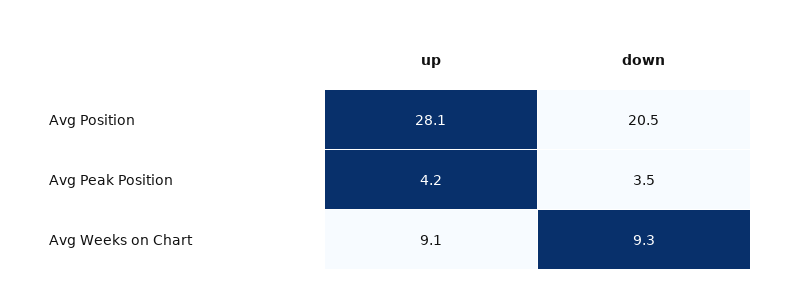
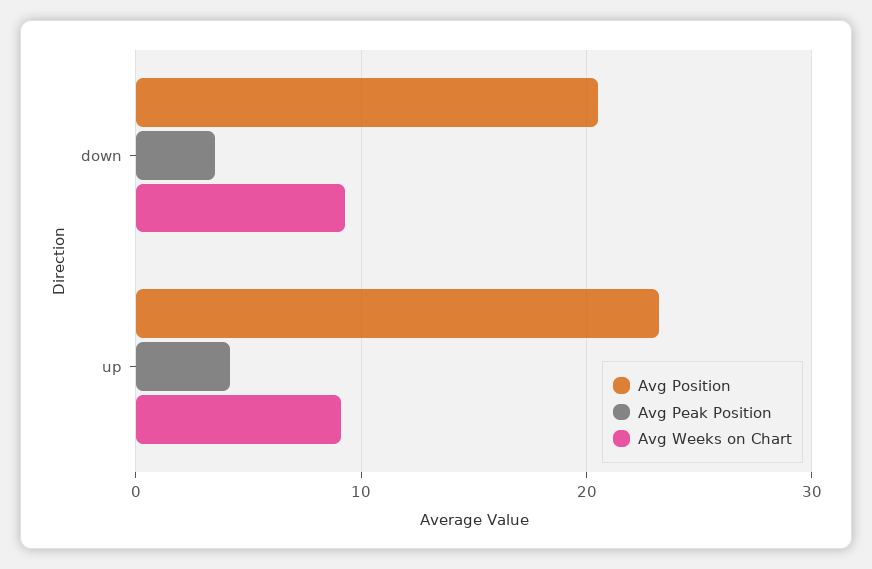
Avg Position, up: 28.1 -> 23

